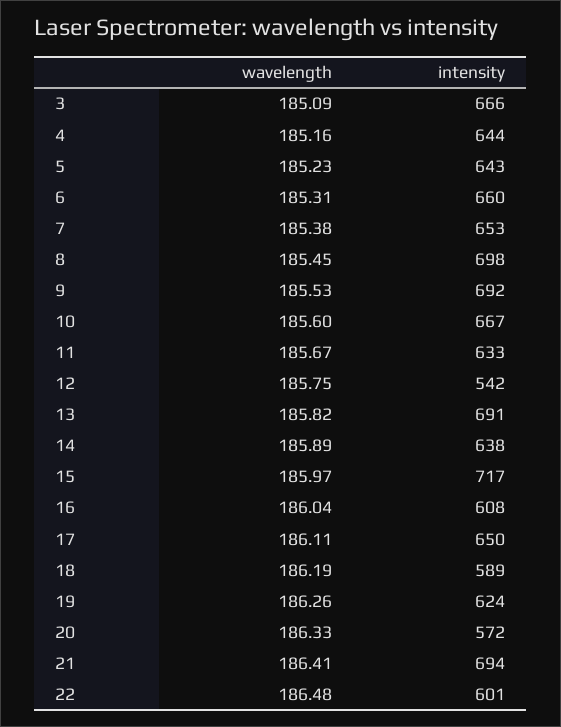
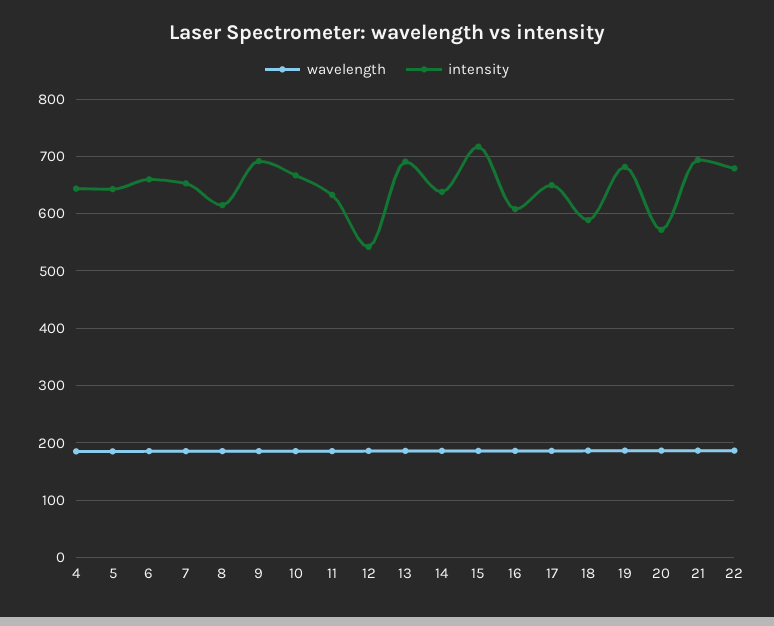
wavelength, 3: 185.09 -> none
intensity, 3: 666 -> none
intensity, 8: 698 -> 620
intensity, 19: 624 -> 680
intensity, 22: 601 -> 680

